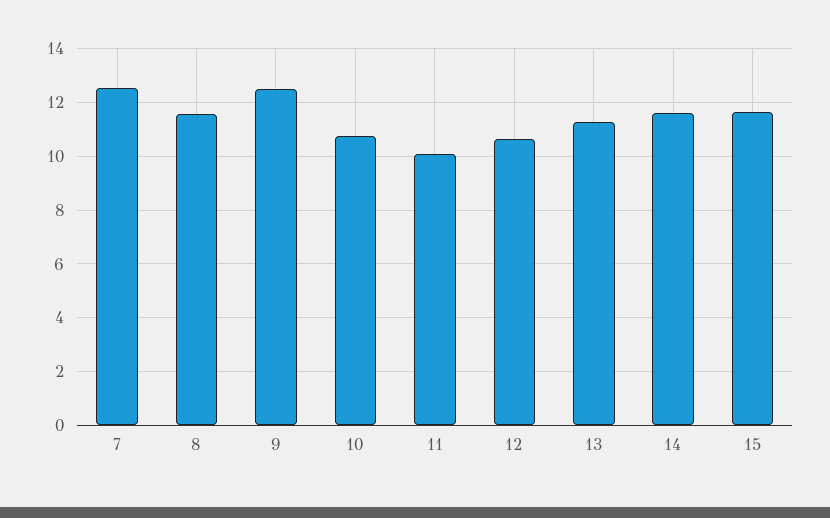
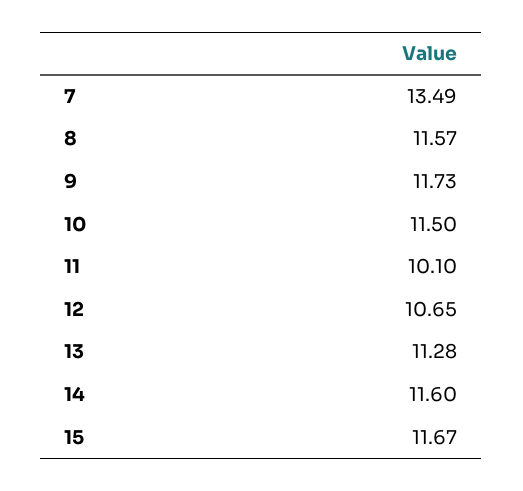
7: 12.5 -> 13.49
9: 12.5 -> 11.73
10: 10.75 -> 11.5

